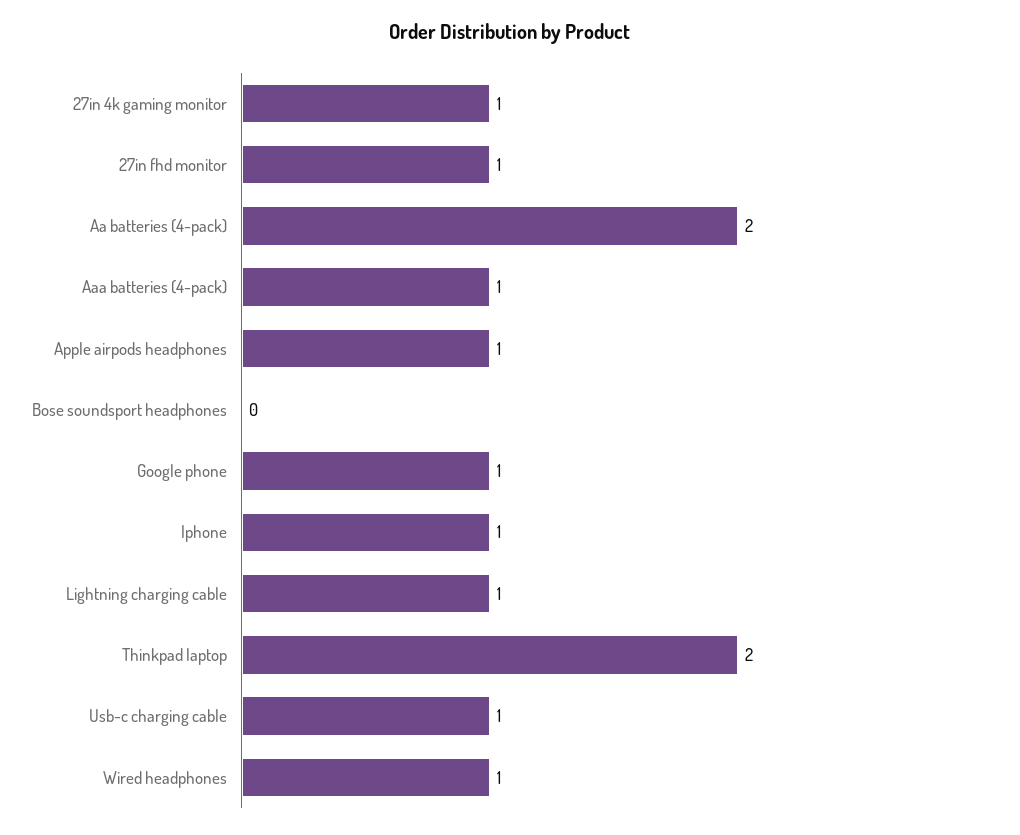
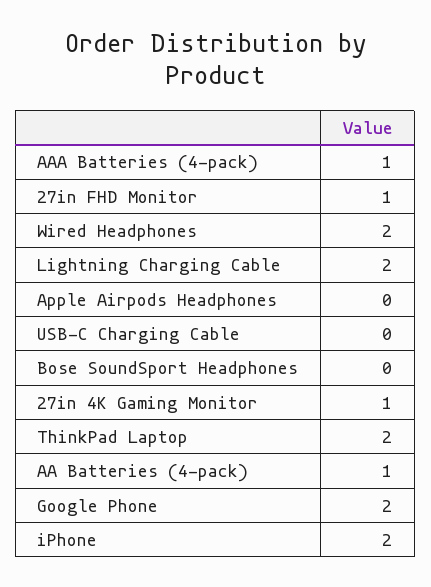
Aa batteries (4-pack): 2 -> 1
Apple airpods headphones: 1 -> 0
Google phone: 1 -> 2
Iphone: 1 -> 2
Lightning charging cable: 1 -> 2
Usb-c charging cable: 1 -> 0
Wired headphones: 1 -> 2

